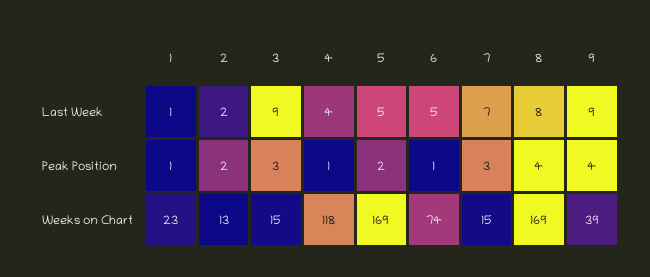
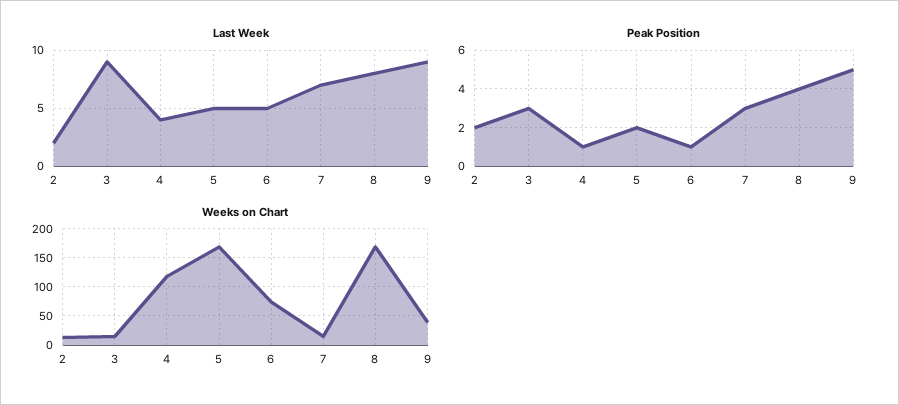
Last Week, 1: 1 -> none
Peak Position, 1: 1 -> none
Peak Position, 9: 4 -> 5
Weeks on Chart, 1: 23 -> none

